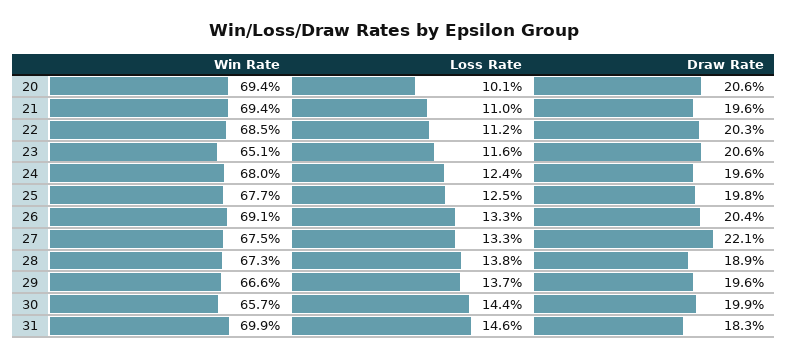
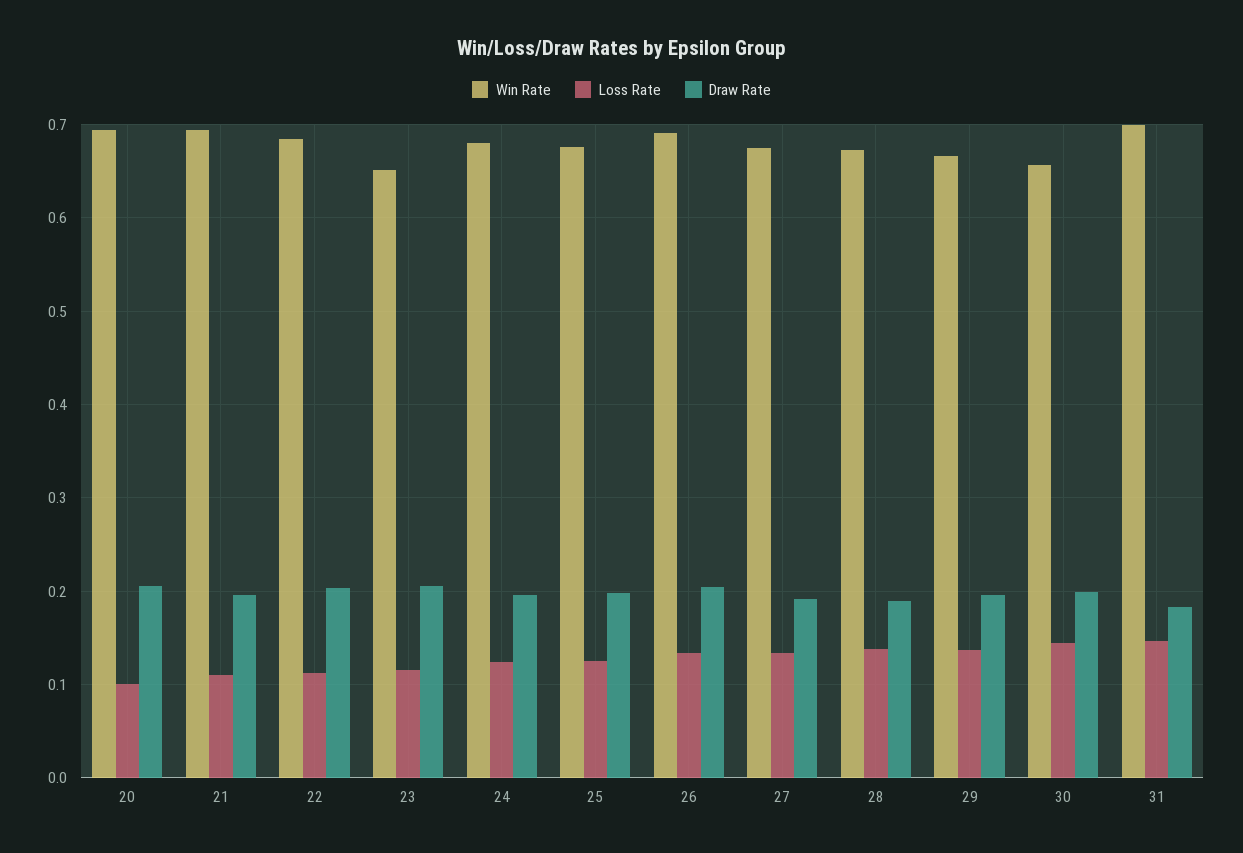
Draw Rate, 27: 0.221 -> 0.19

